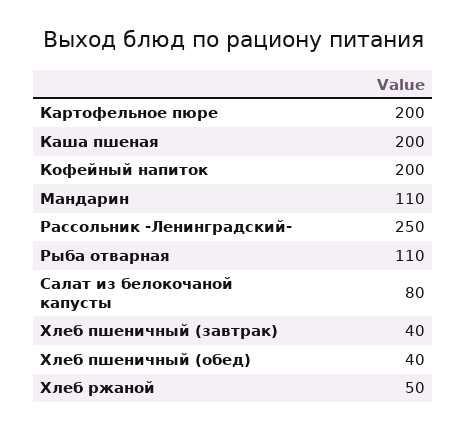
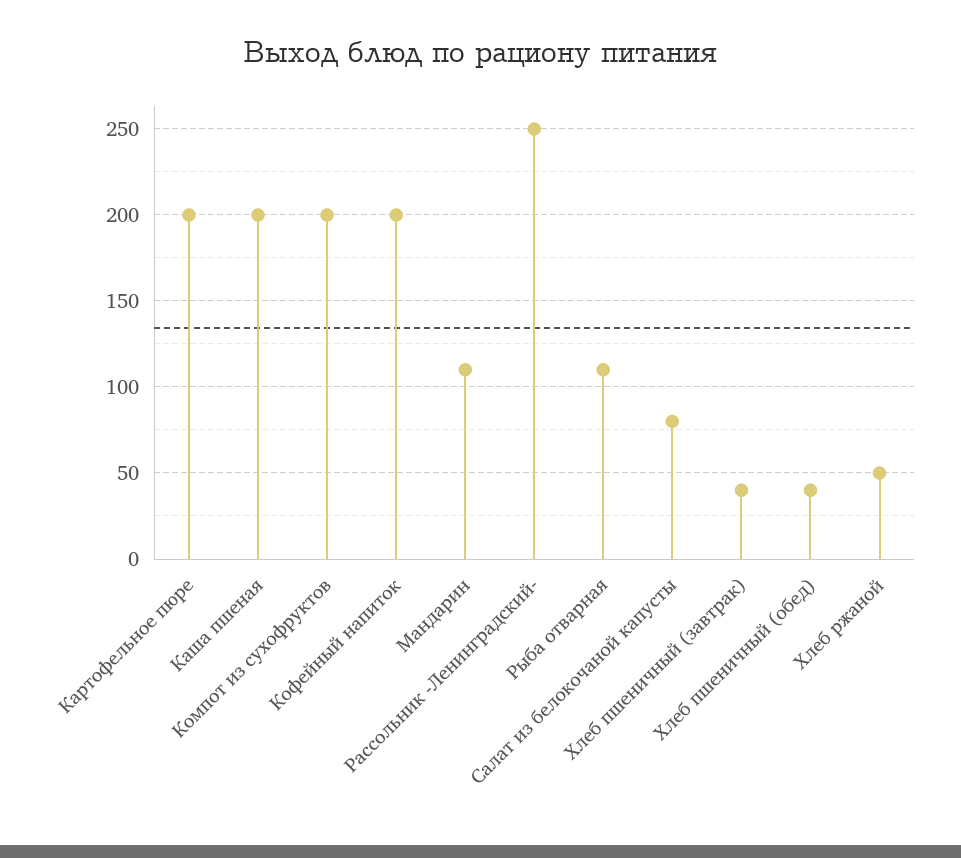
Компот из сухофруктов: none -> 200

